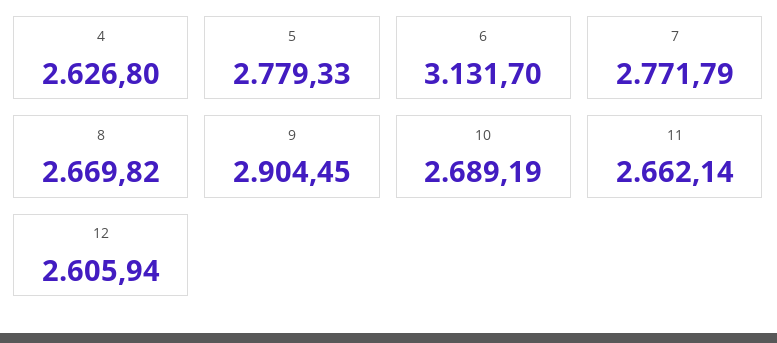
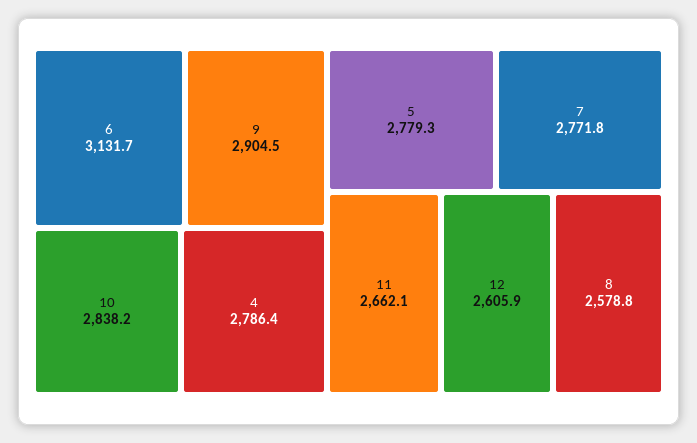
4: 2626.8 -> 2786.4
8: 2669.82 -> 2578.8
10: 2689.19 -> 2838.2

